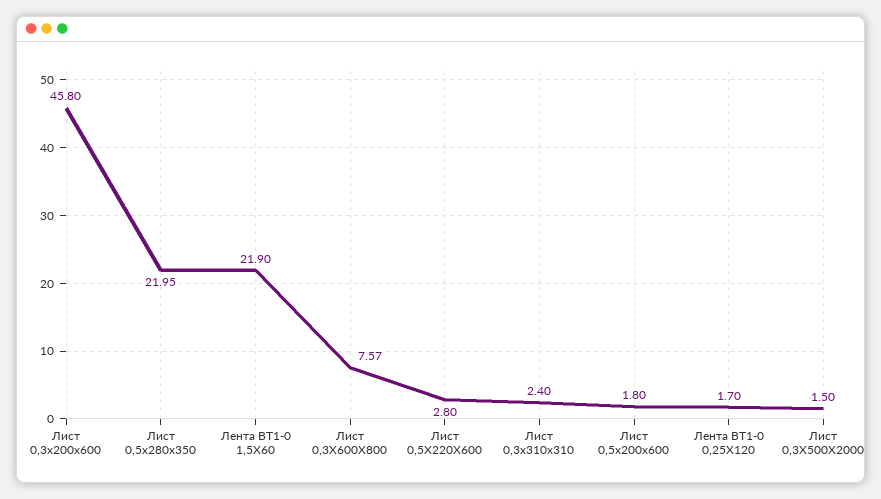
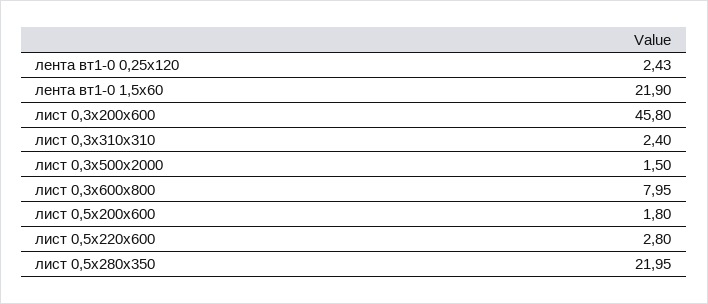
Лист 0,3Х600Х800: 7.57 -> 7.95
Лента ВТ1-0 0,25Х120: 1.7 -> 2.43

